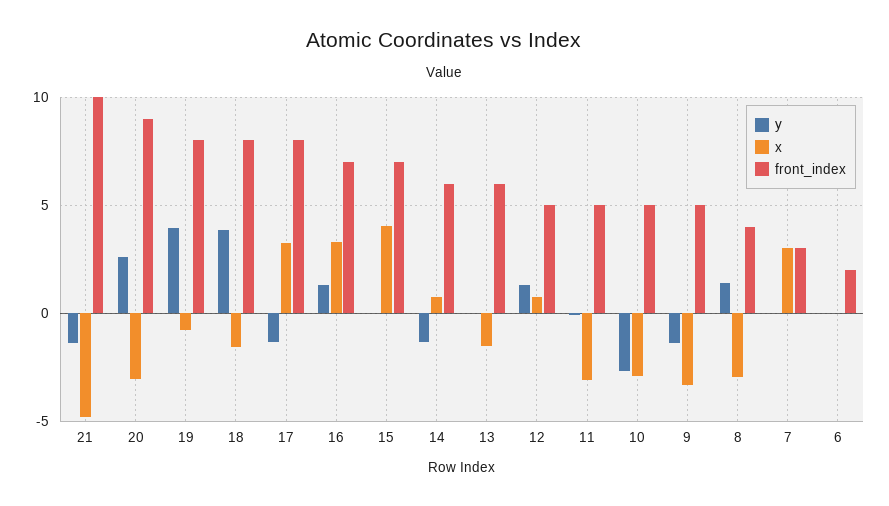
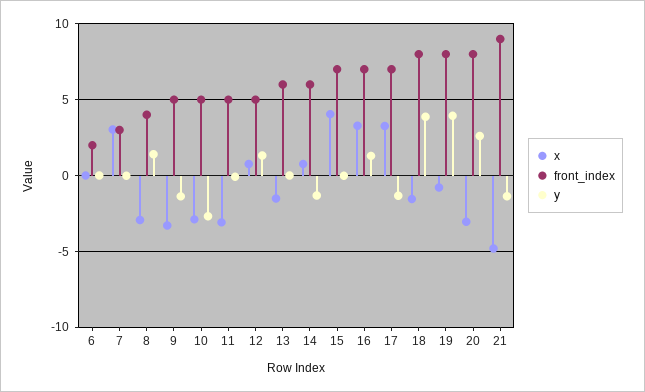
front_index, 21: 10 -> 9
front_index, 20: 9 -> 8
front_index, 17: 8 -> 7

